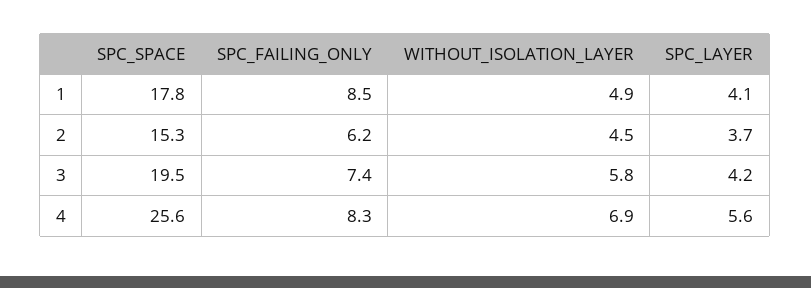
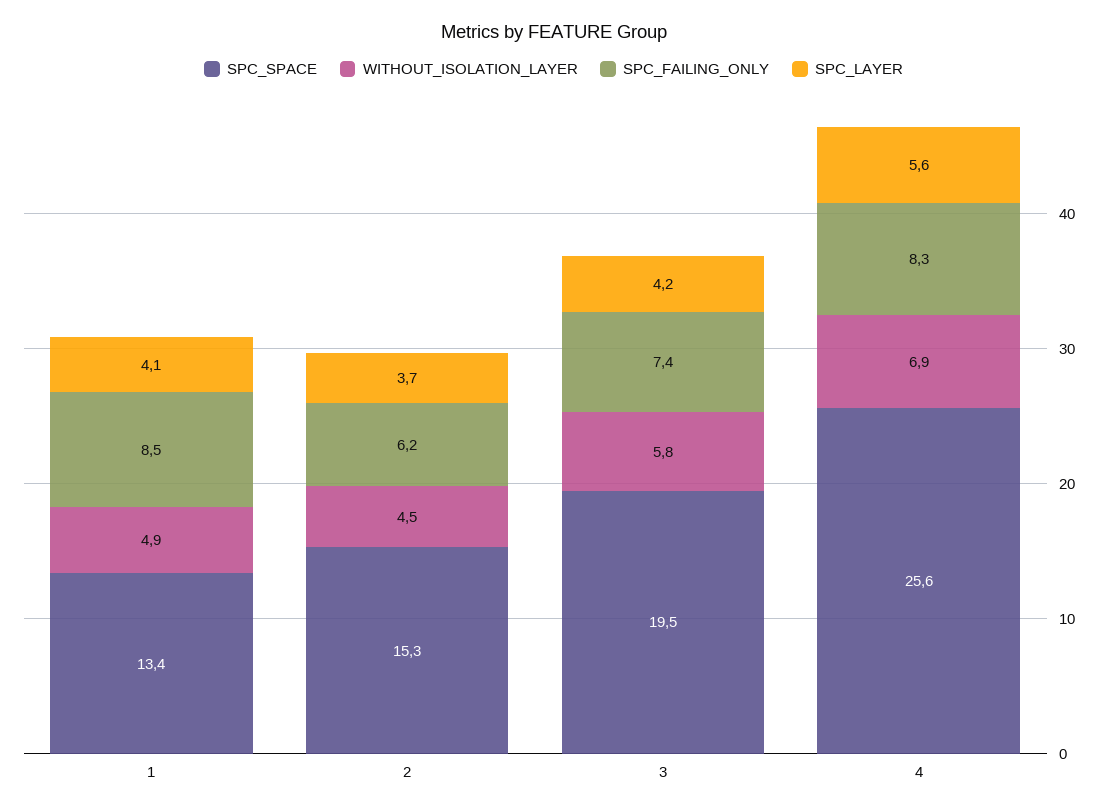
SPC_SPACE, 1: 17.8 -> 13.4

